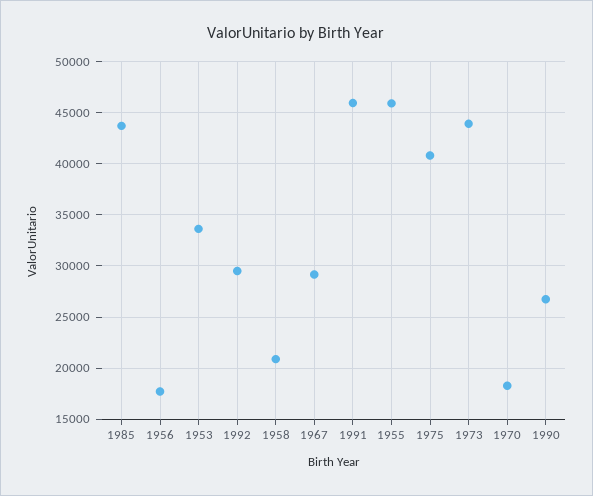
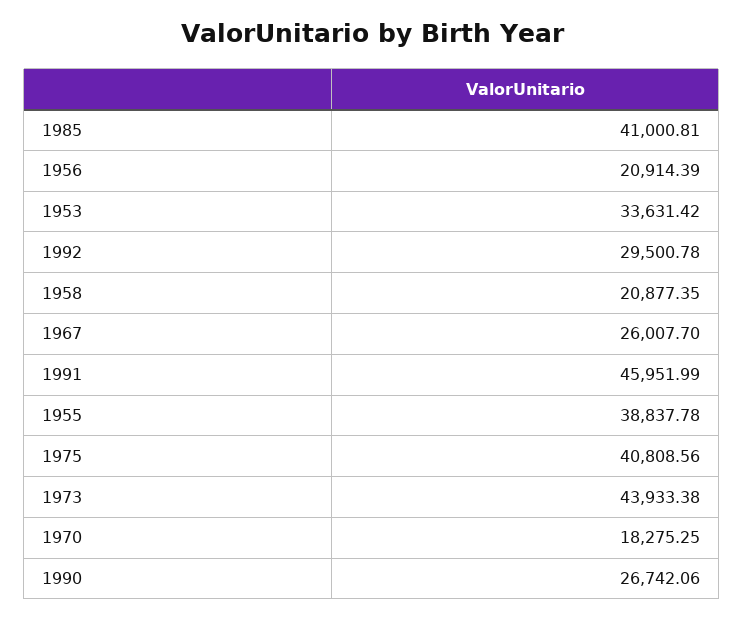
1985: 44000 -> 41000.81
1956: 18000 -> 20914.39
1967: 29000 -> 26007.7
1955: 46000 -> 38837.78

